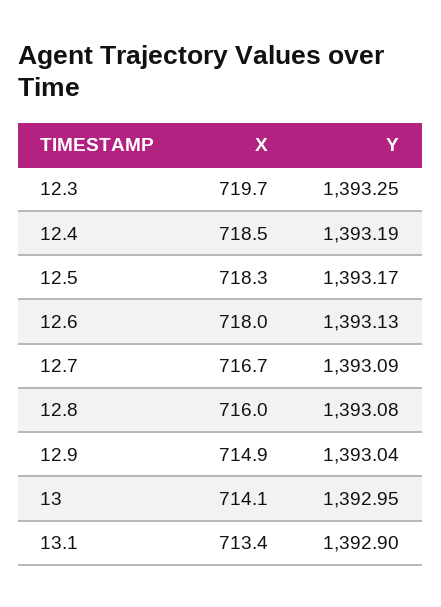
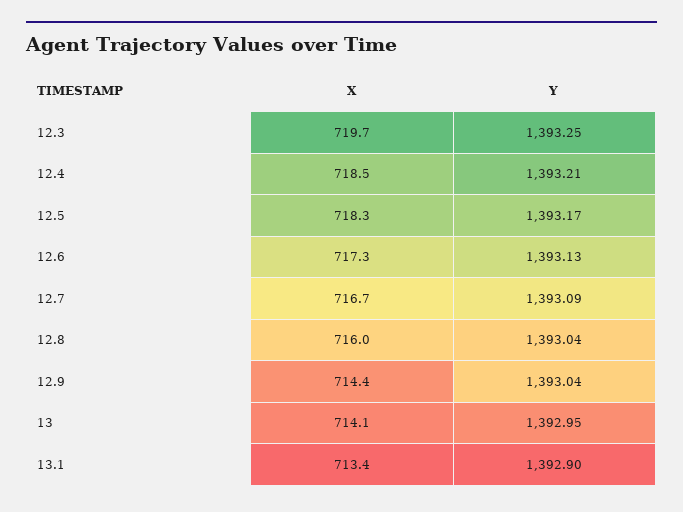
Y, 12.4: 1393.19 -> 1393.21
X, 12.6: 718 -> 717.3
Y, 12.8: 1393.08 -> 1393.04
X, 12.9: 714.9 -> 714.4

